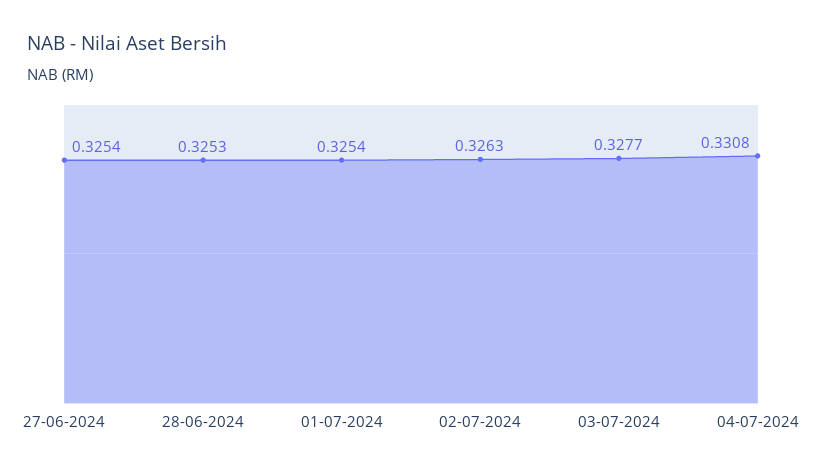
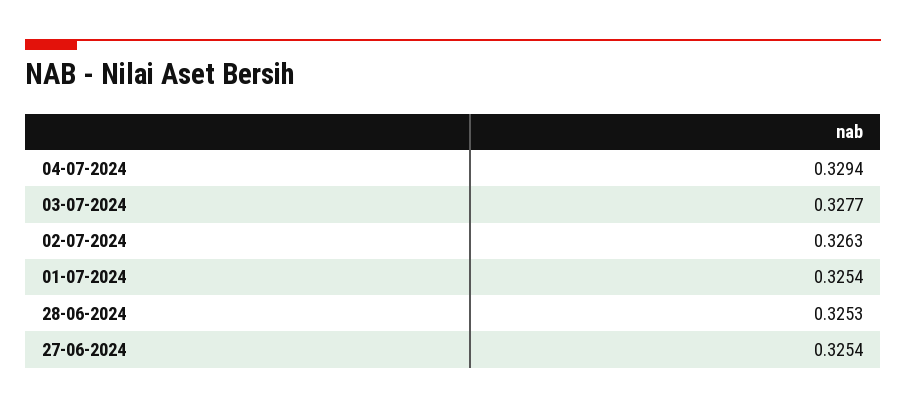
04-07-2024: 0.3308 -> 0.3294

